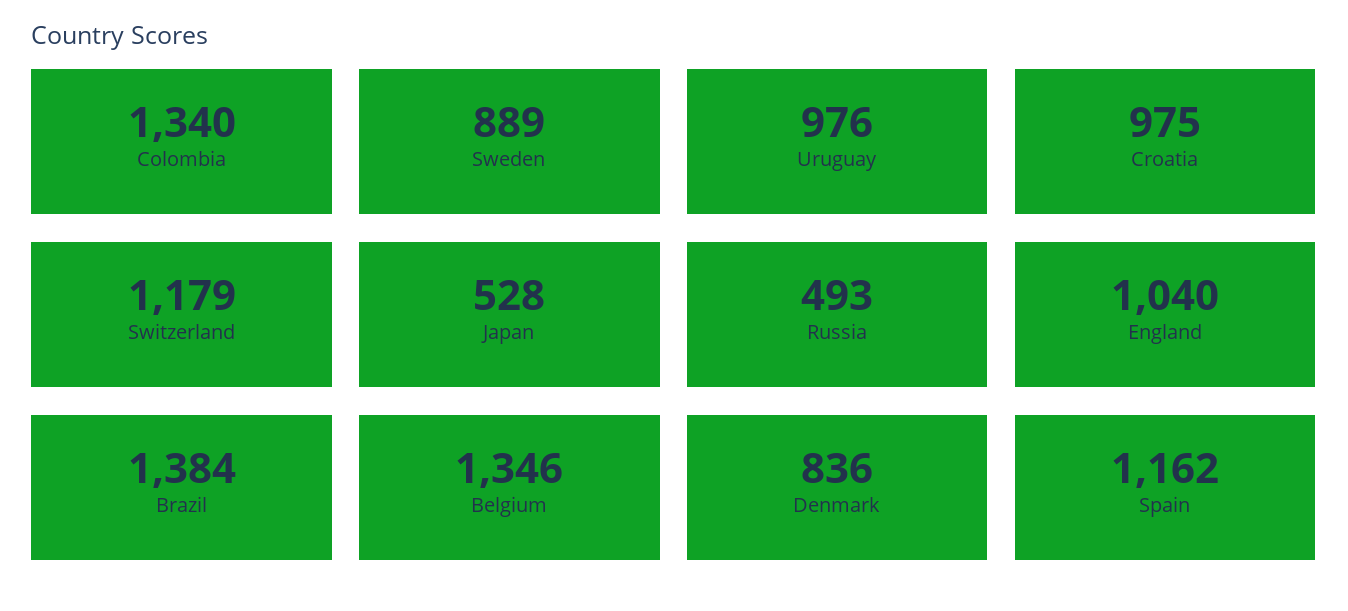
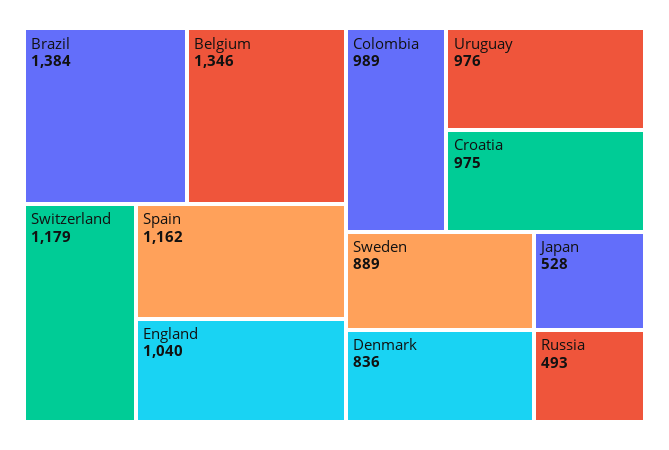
Colombia: 1340 -> 989

